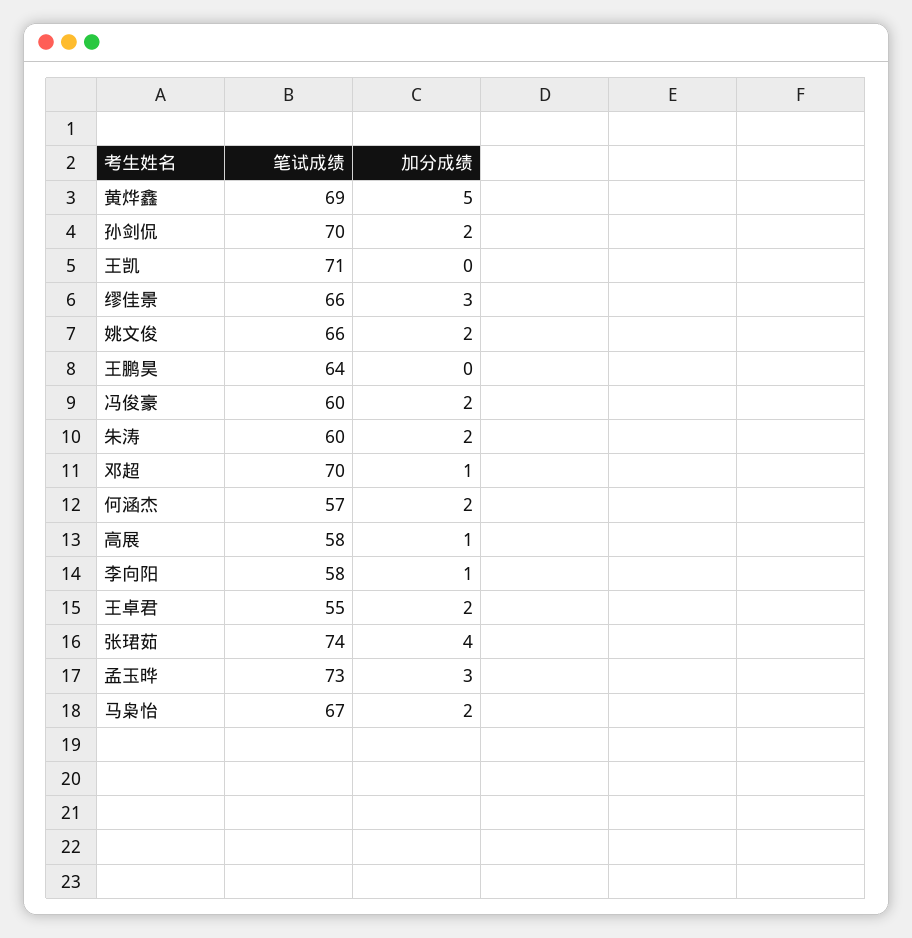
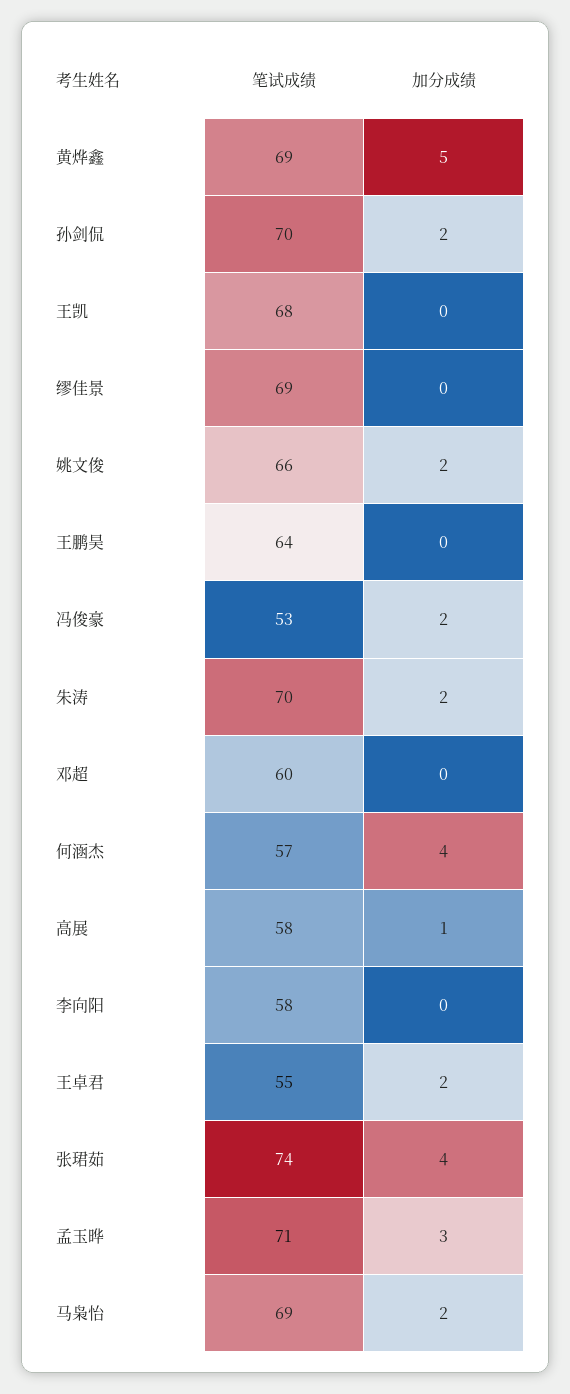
笔试成绩, 王凯: 71 -> 68
笔试成绩, 缪佳景: 66 -> 69
加分成绩, 缪佳景: 3 -> 0
笔试成绩, 冯俊豪: 60 -> 53
笔试成绩, 朱涛: 60 -> 70
笔试成绩, 邓超: 70 -> 60
加分成绩, 邓超: 1 -> 0
加分成绩, 何涵杰: 2 -> 4
加分成绩, 李向阳: 1 -> 0
笔试成绩, 孟玉晔: 73 -> 71
笔试成绩, 马枭怡: 67 -> 69

